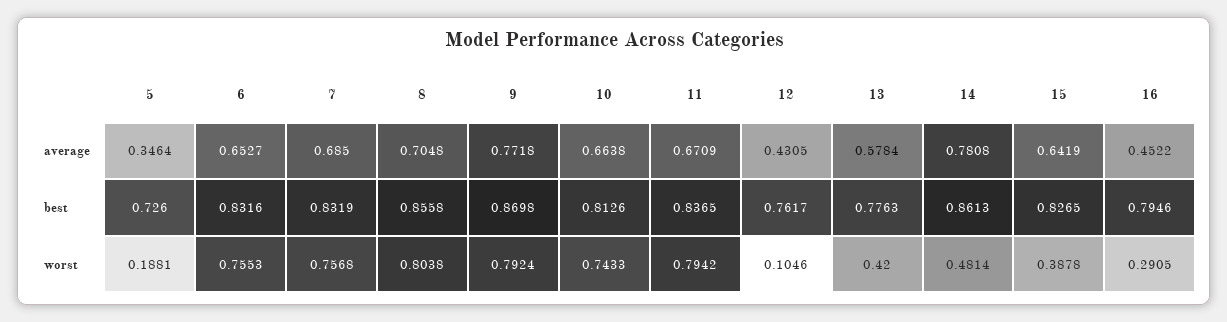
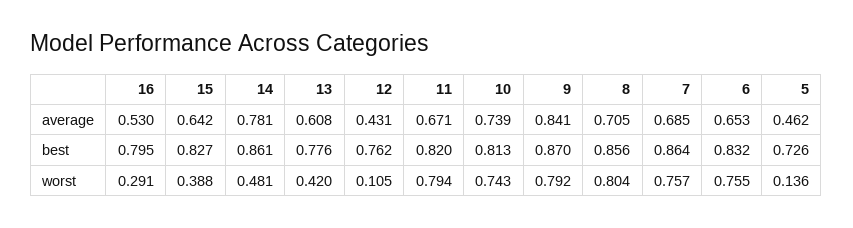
5, average: 0.3464 -> 0.462
9, average: 0.7718 -> 0.841
10, average: 0.6638 -> 0.739
13, average: 0.5784 -> 0.608
16, average: 0.4522 -> 0.53
7, best: 0.8319 -> 0.864
11, best: 0.8365 -> 0.82
5, worst: 0.1881 -> 0.136

